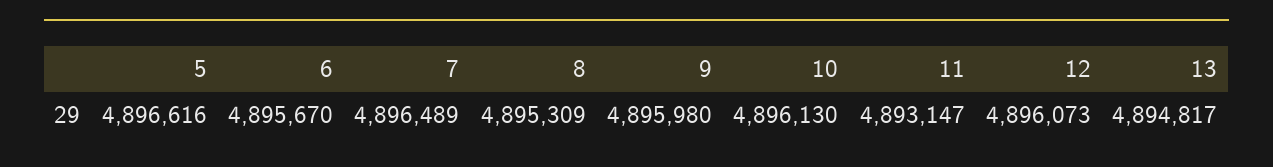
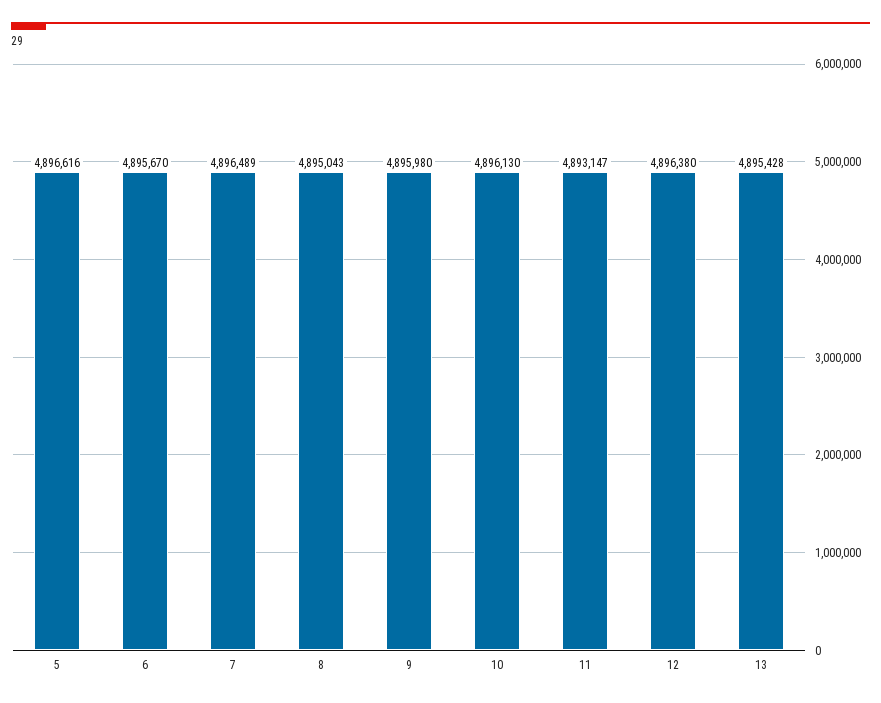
8: 4895309 -> 4895043
12: 4896073 -> 4896380
13: 4894817 -> 4895428

